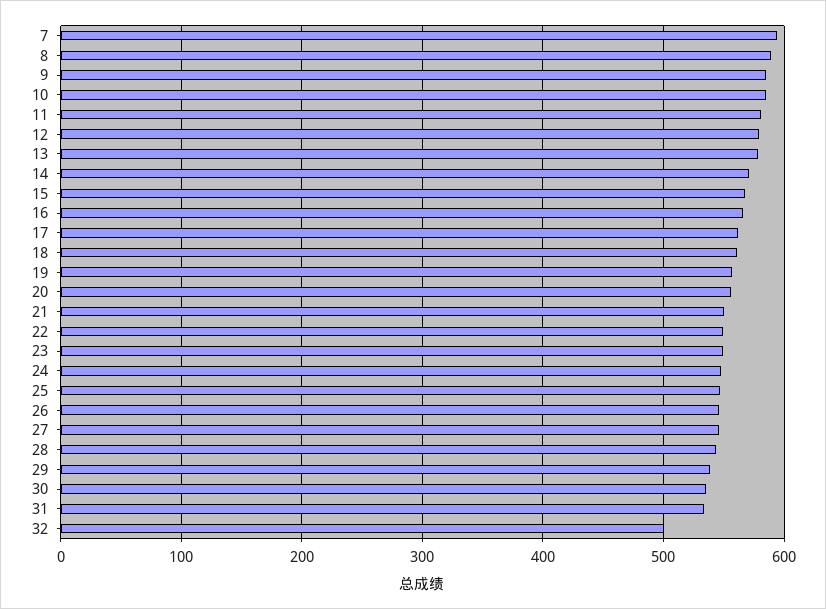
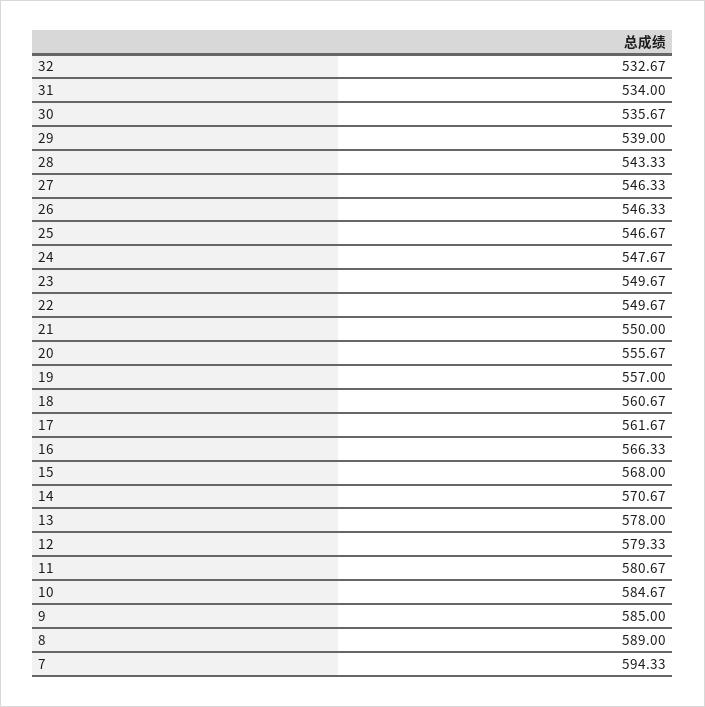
32: 500 -> 532.67

